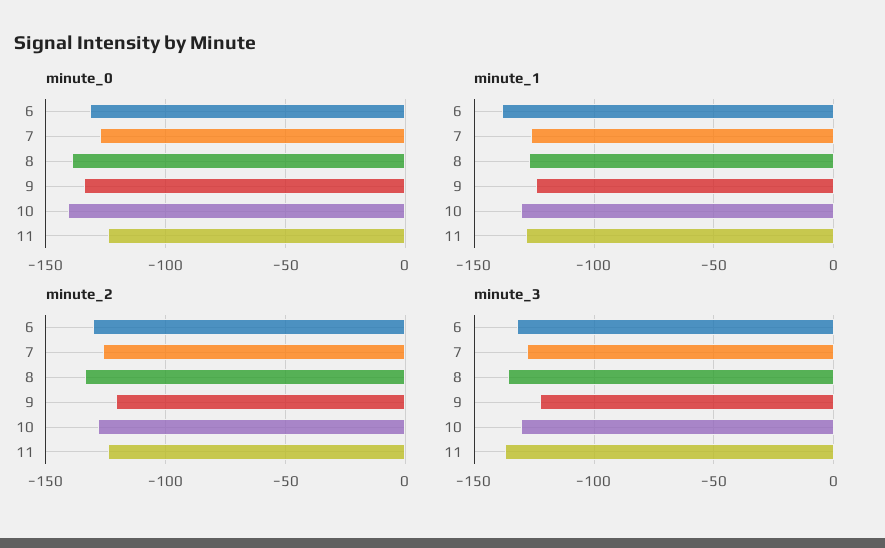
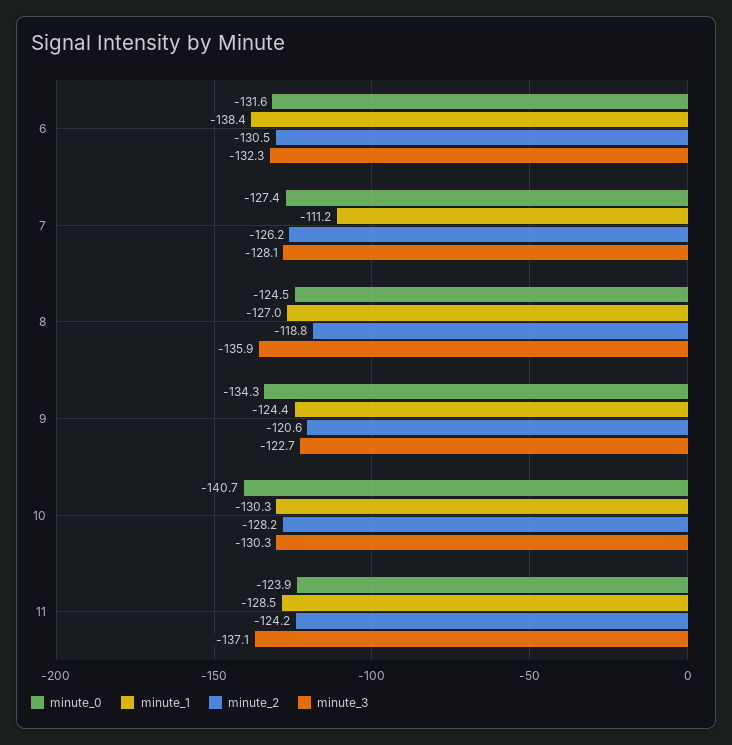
minute_0, 8: -140 -> -124.5
minute_1, 7: -125 -> -111.2
minute_2, 8: -135 -> -118.8

